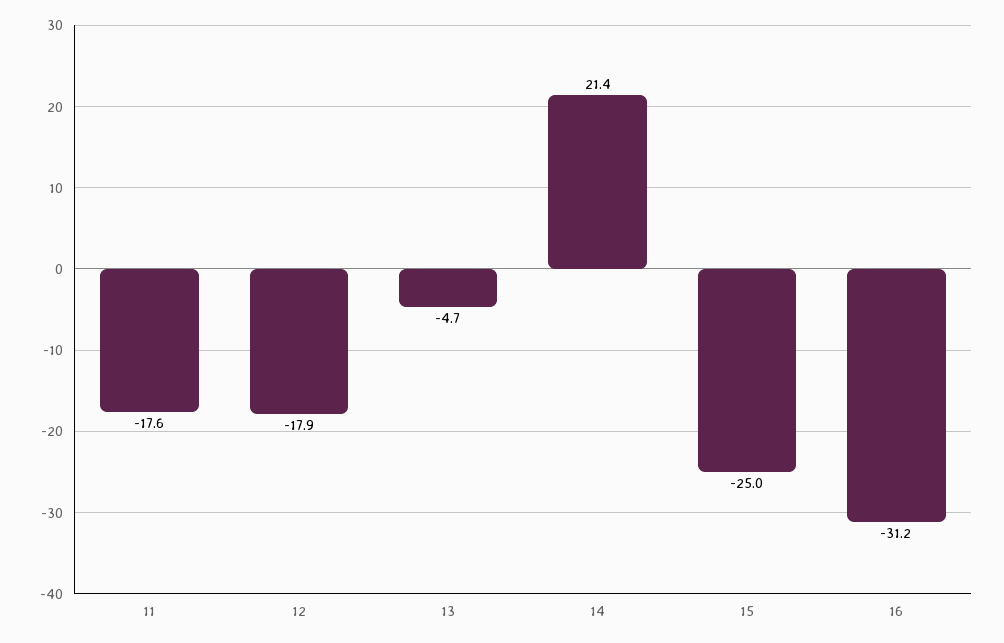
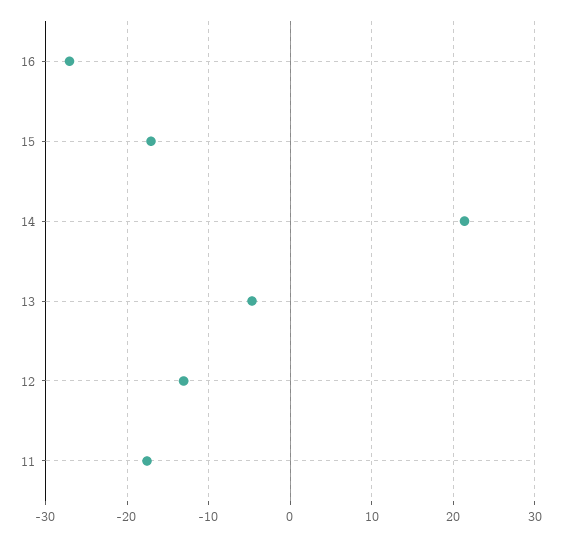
12: -17.9 -> -13
15: -25 -> -17
16: -31.2 -> -27

